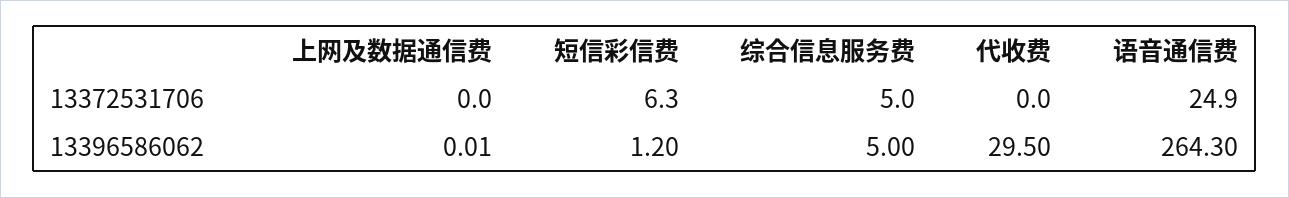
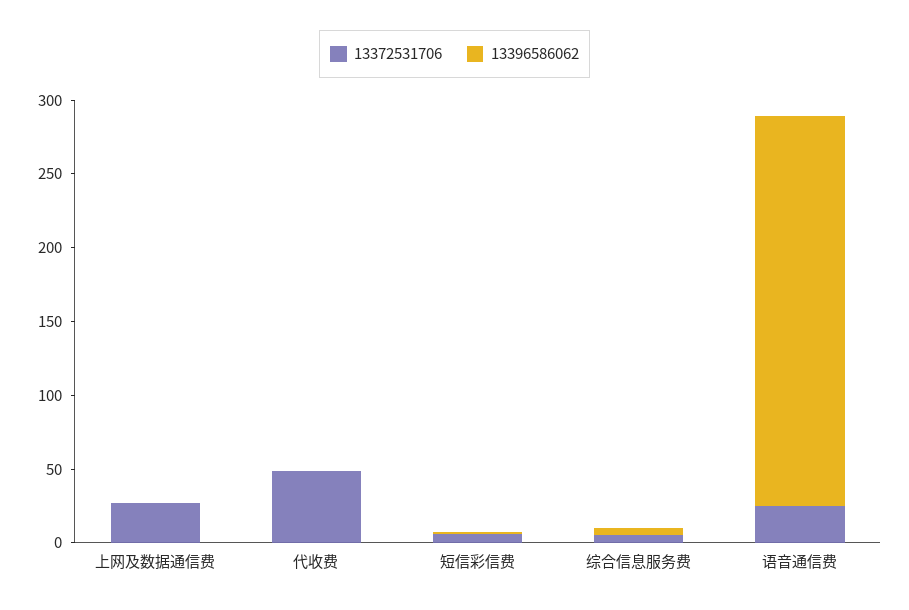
13372531706, 上网及数据通信费: 0 -> 30
13372531706, 代收费: 0 -> 50
13396586062, 代收费: 29.5 -> 0

